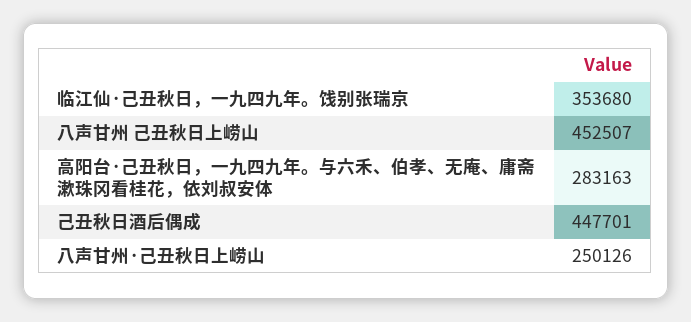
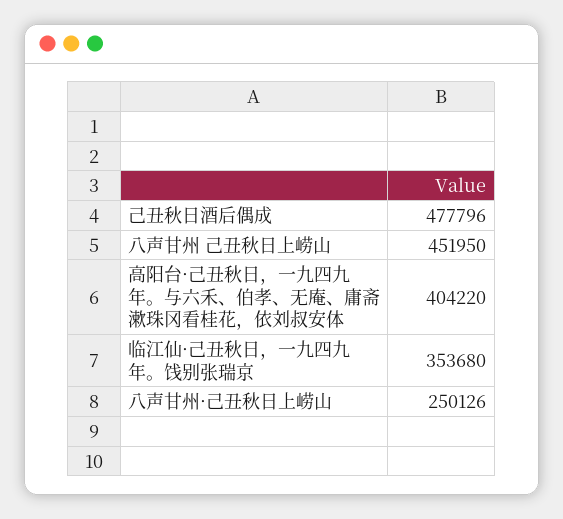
八声甘州 己丑秋日上崂山: 452507 -> 451950
高阳台·己丑秋日，一九四九年。与六禾、伯孝、无庵、庸斋漱珠冈看桂花，依刘叔安体: 283163 -> 404220
己丑秋日酒后偶成: 447701 -> 477796

